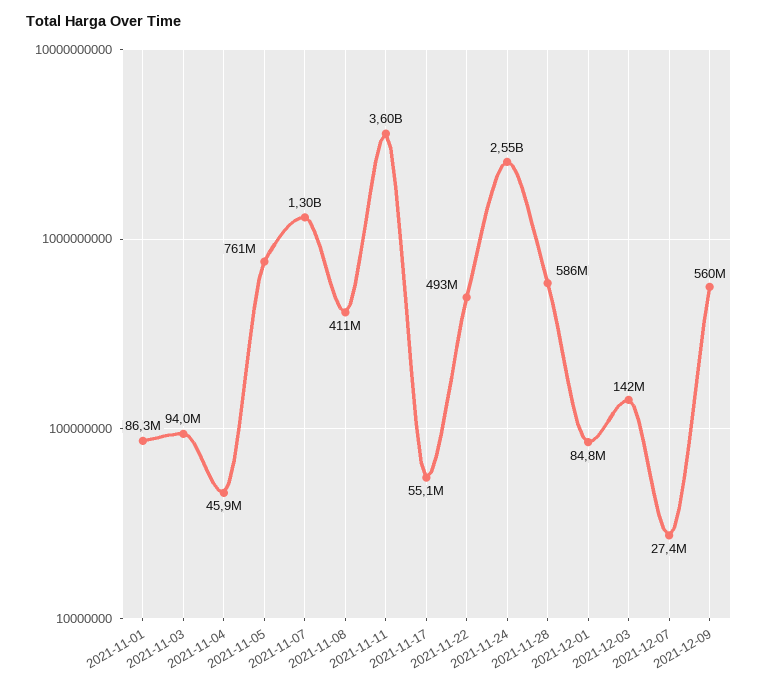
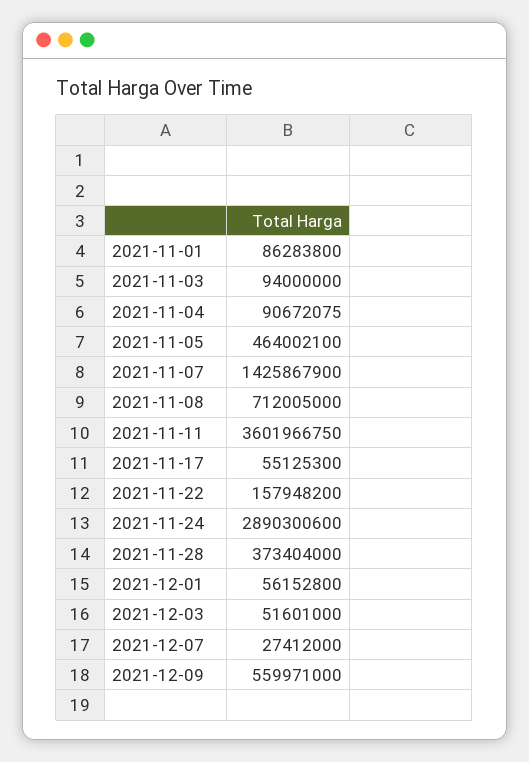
2021-11-04: 45900000 -> 90672075
2021-11-05: 761000000 -> 464002100
2021-11-07: 1300000000 -> 1425867900
2021-11-08: 411000000 -> 712005000
2021-11-22: 493000000 -> 157948200
2021-11-24: 2550000000 -> 2890300600
2021-11-28: 586000000 -> 373404000
2021-12-01: 84800000 -> 56152800
2021-12-03: 142000000 -> 51601000

